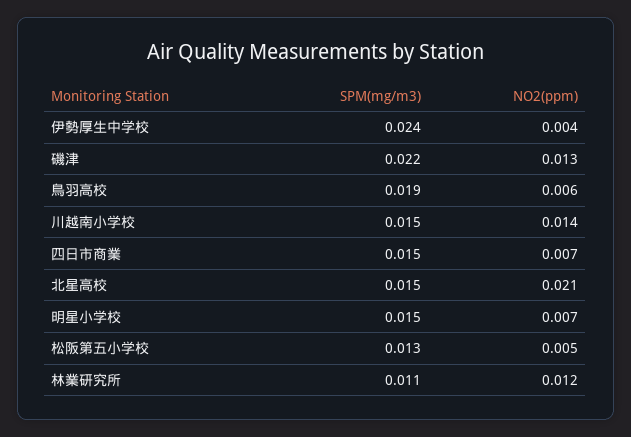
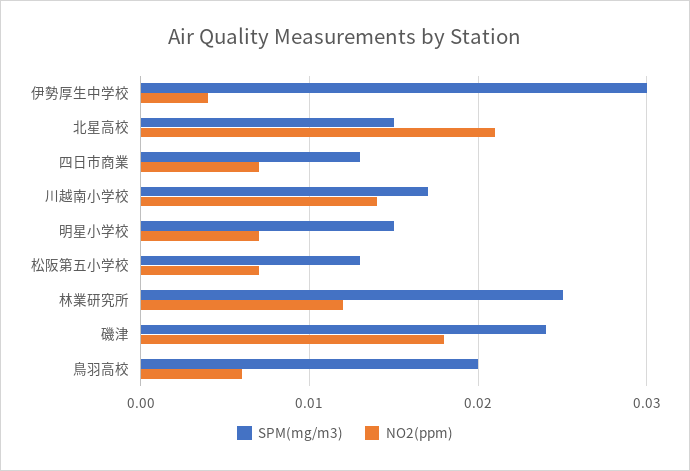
SPM(mg/m3), 伊勢厚生中学校: 0.024 -> 0.03
SPM(mg/m3), 磯津: 0.022 -> 0.024
NO2(ppm), 磯津: 0.013 -> 0.018
SPM(mg/m3), 鳥羽高校: 0.019 -> 0.02
SPM(mg/m3), 川越南小学校: 0.015 -> 0.017
SPM(mg/m3), 四日市商業: 0.015 -> 0.013
NO2(ppm), 松阪第五小学校: 0.005 -> 0.007
SPM(mg/m3), 林業研究所: 0.011 -> 0.025

